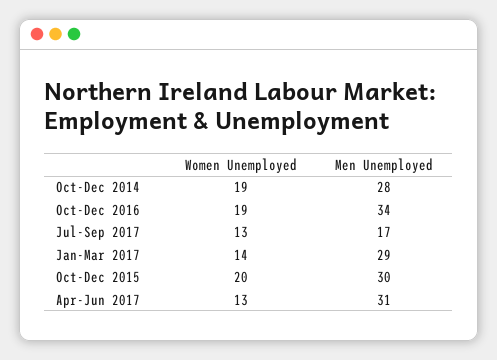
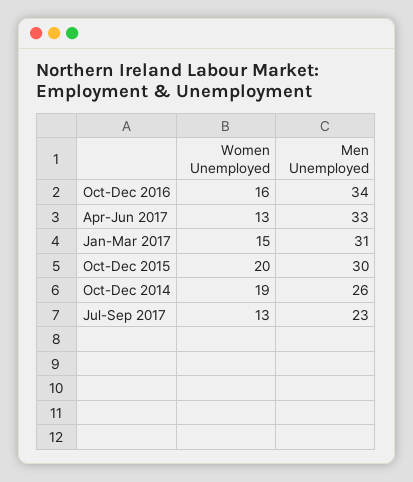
Men Unemployed, Oct-Dec 2014: 28 -> 26
Women Unemployed, Oct-Dec 2016: 19 -> 16
Men Unemployed, Jul-Sep 2017: 17 -> 23
Women Unemployed, Jan-Mar 2017: 14 -> 15
Men Unemployed, Jan-Mar 2017: 29 -> 31
Men Unemployed, Apr-Jun 2017: 31 -> 33

